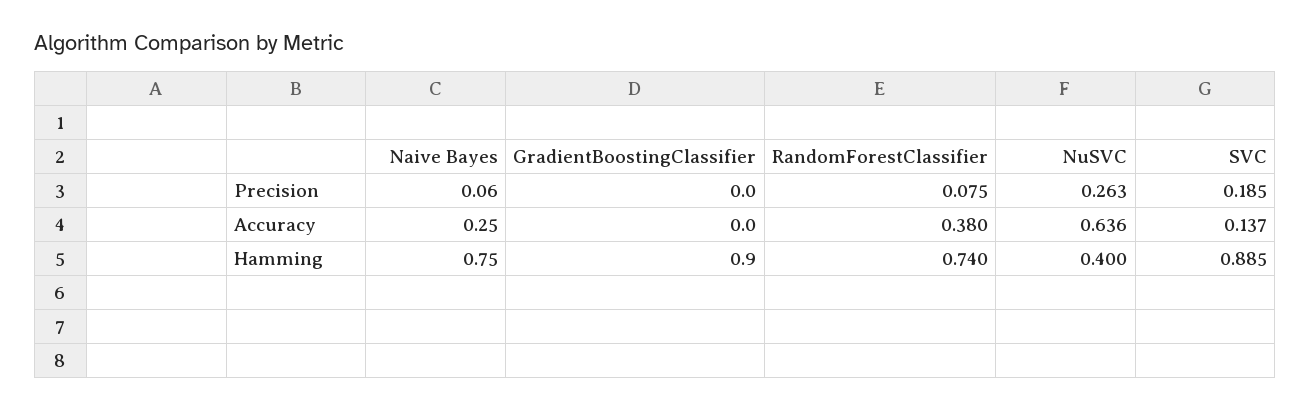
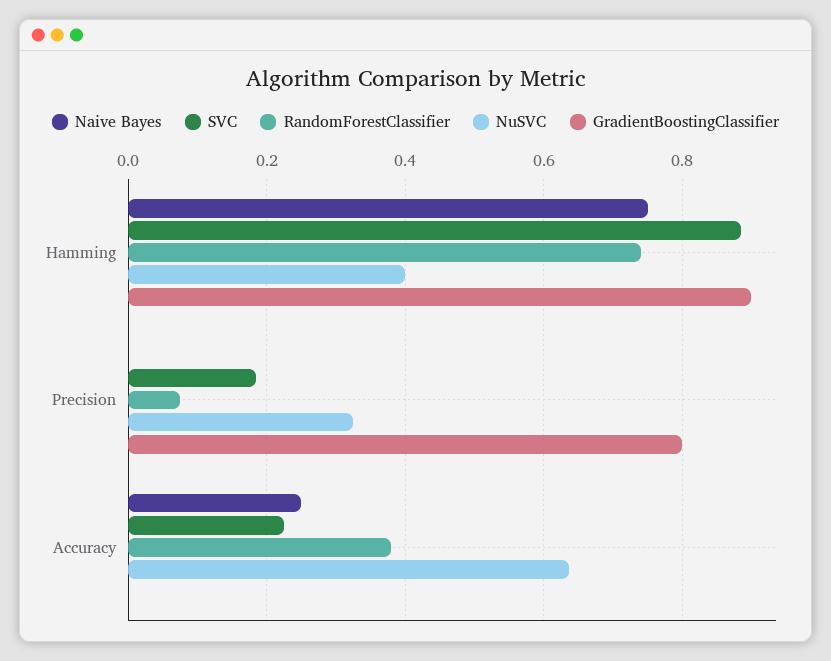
Naive Bayes, Precision: 0.06 -> 0
GradientBoostingClassifier, Precision: 0 -> 0.8
NuSVC, Precision: 0.263 -> 0.32
SVC, Accuracy: 0.137 -> 0.22

